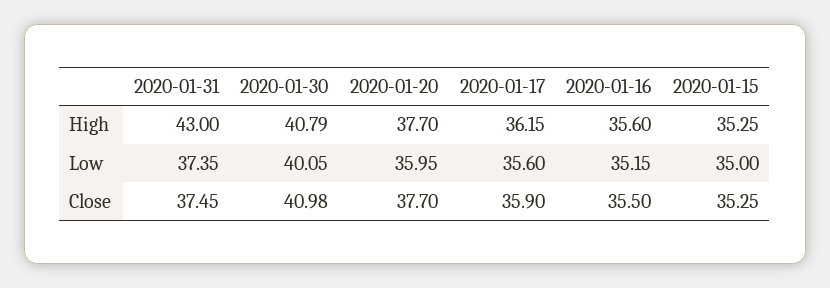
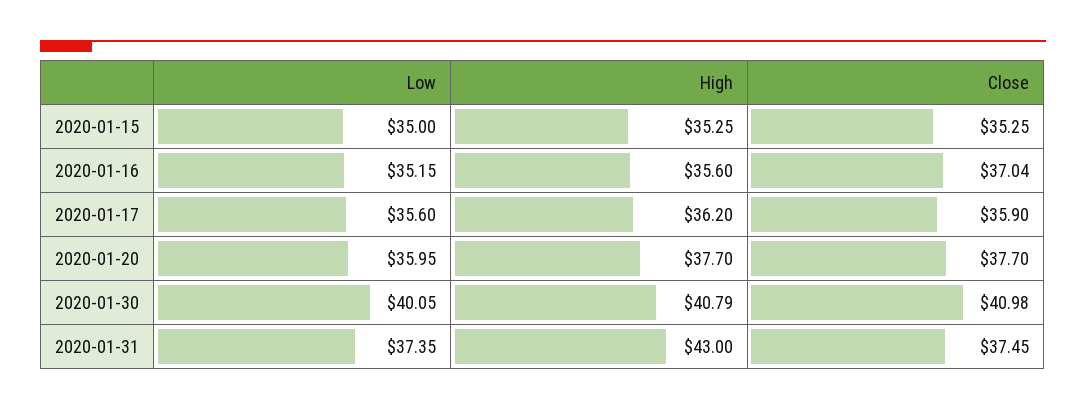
2020-01-17, High: 36.15 -> 36.2
2020-01-16, Close: 35.5 -> 37.04

